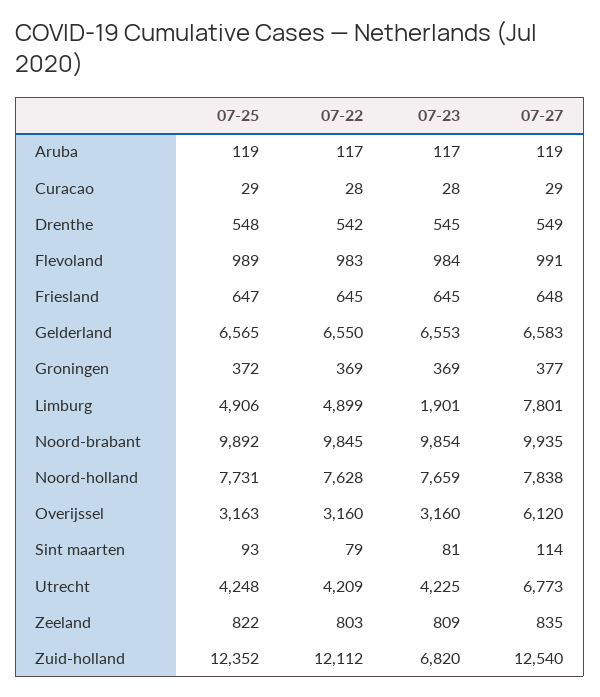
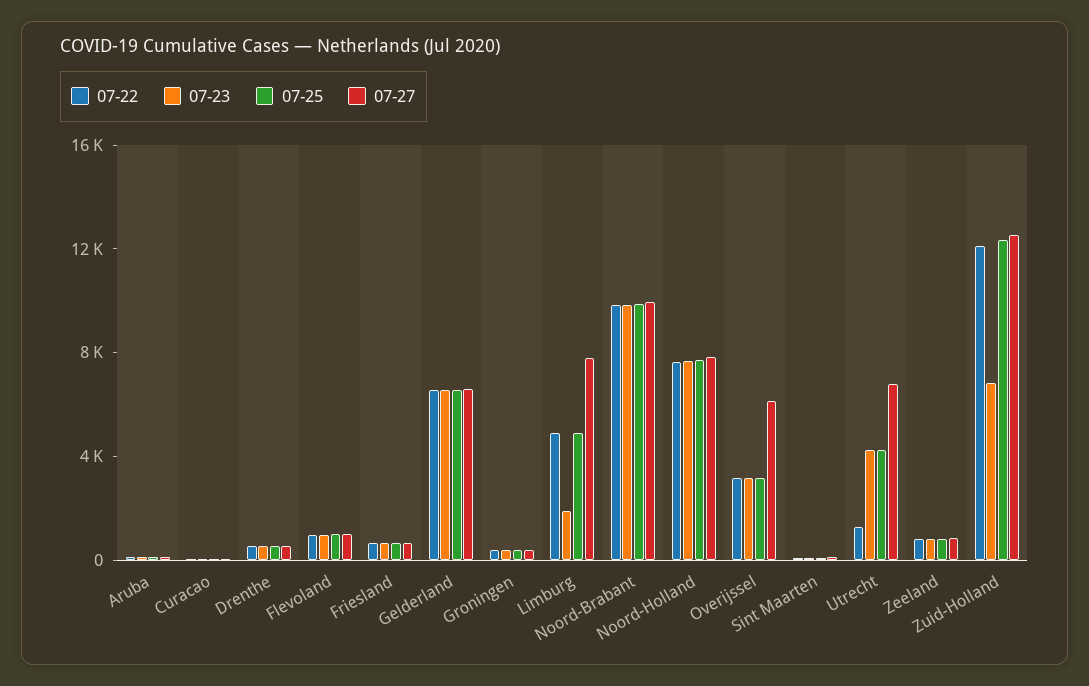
07-22, Utrecht: 4209 -> 1000

